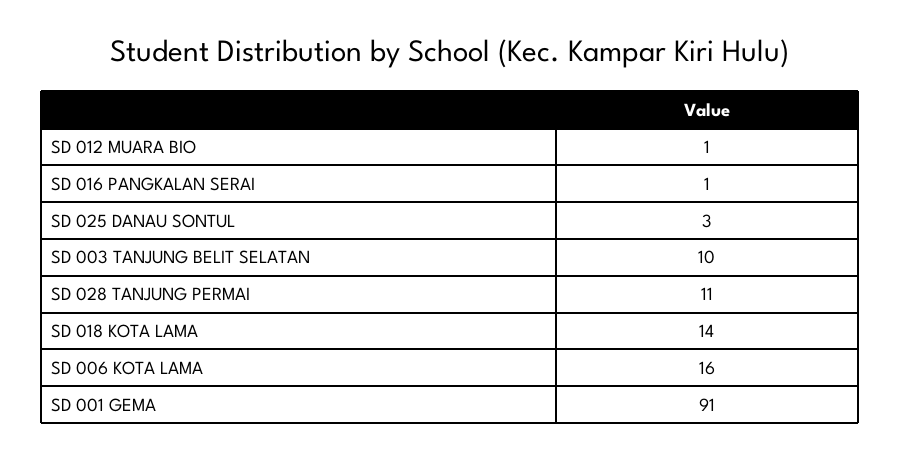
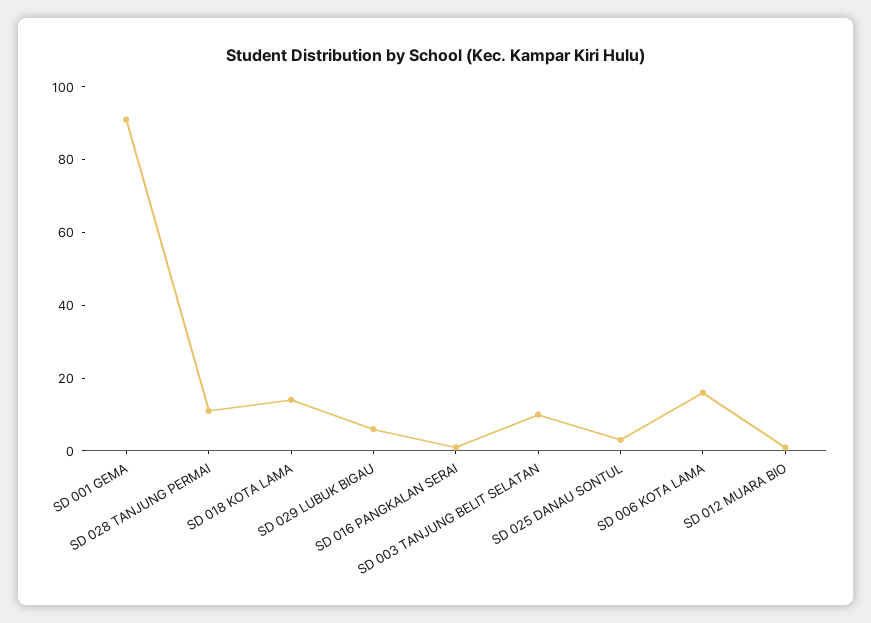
SD 029 LUBUK BIGAU: none -> 5

